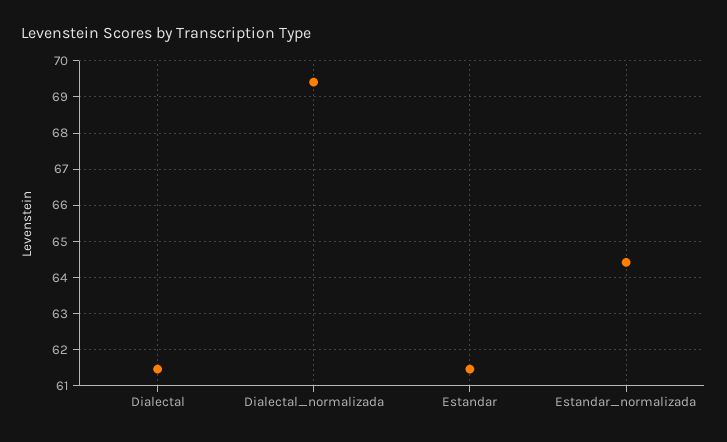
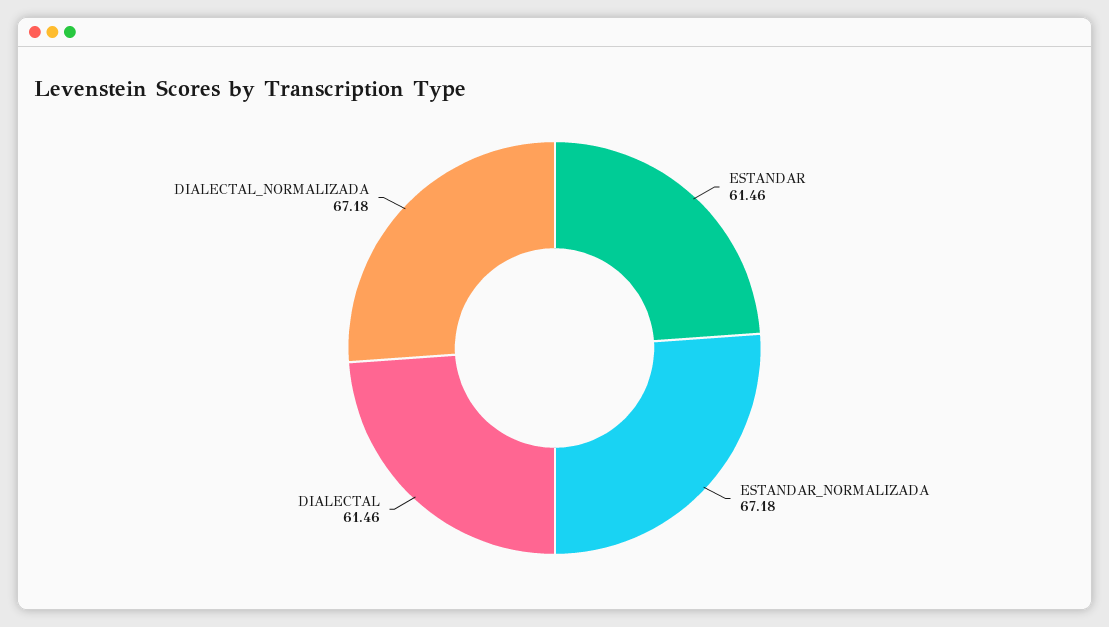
Dialectal_normalizada: 69.4 -> 67.18
Estandar_normalizada: 64.4 -> 67.18

